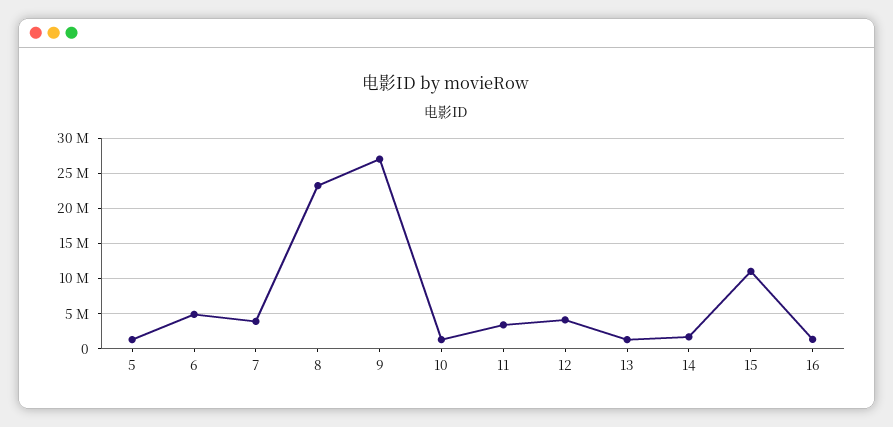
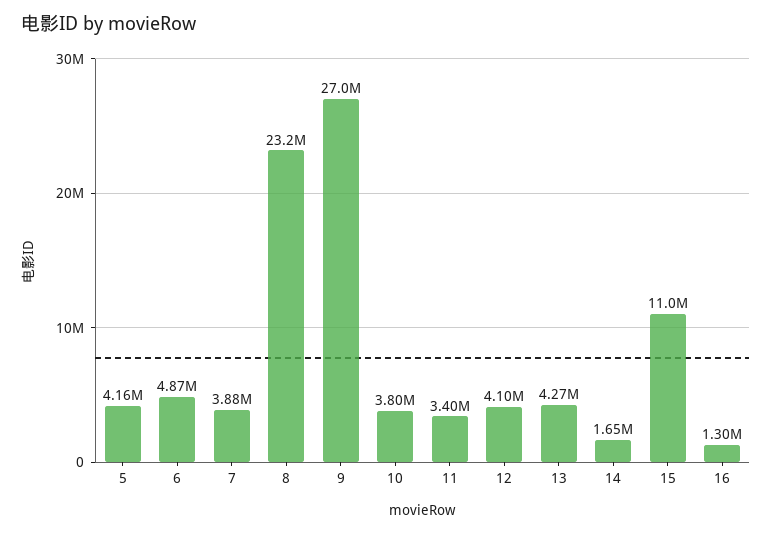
5: 1000000 -> 4160000
10: 1000000 -> 3800000
13: 1000000 -> 4270000

